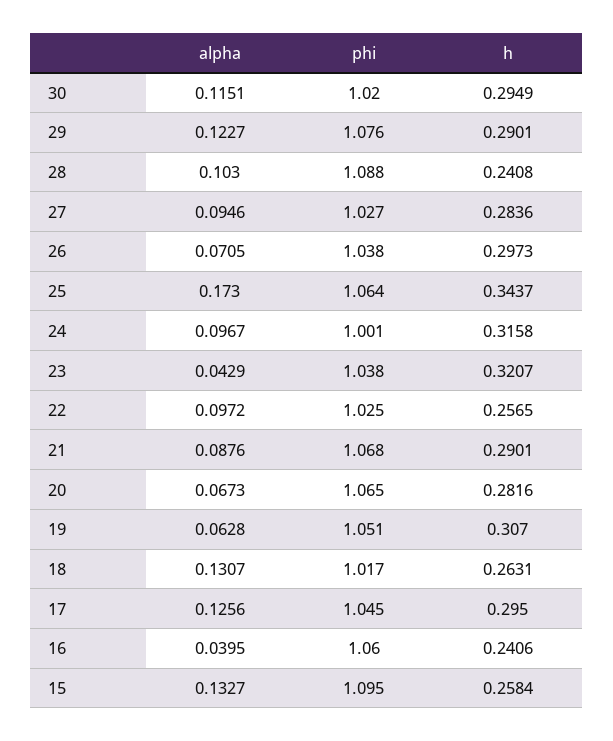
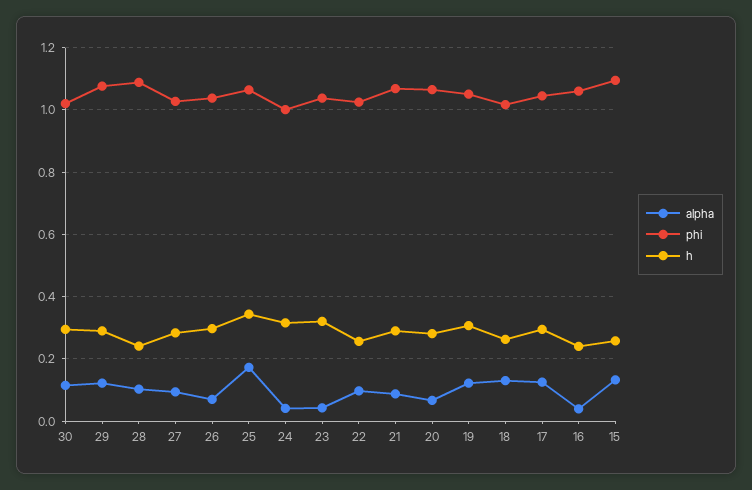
alpha, 24: 0.0967 -> 0.04
alpha, 19: 0.0628 -> 0.12

